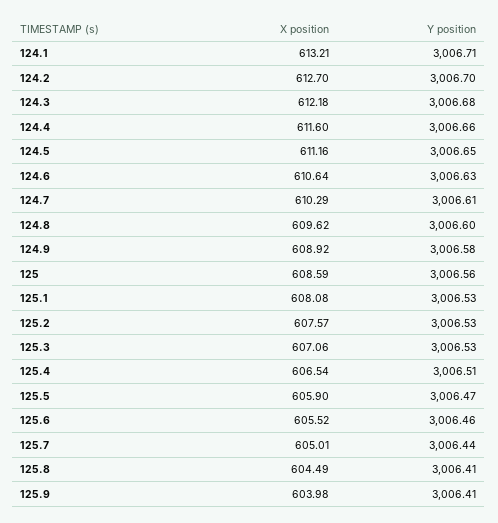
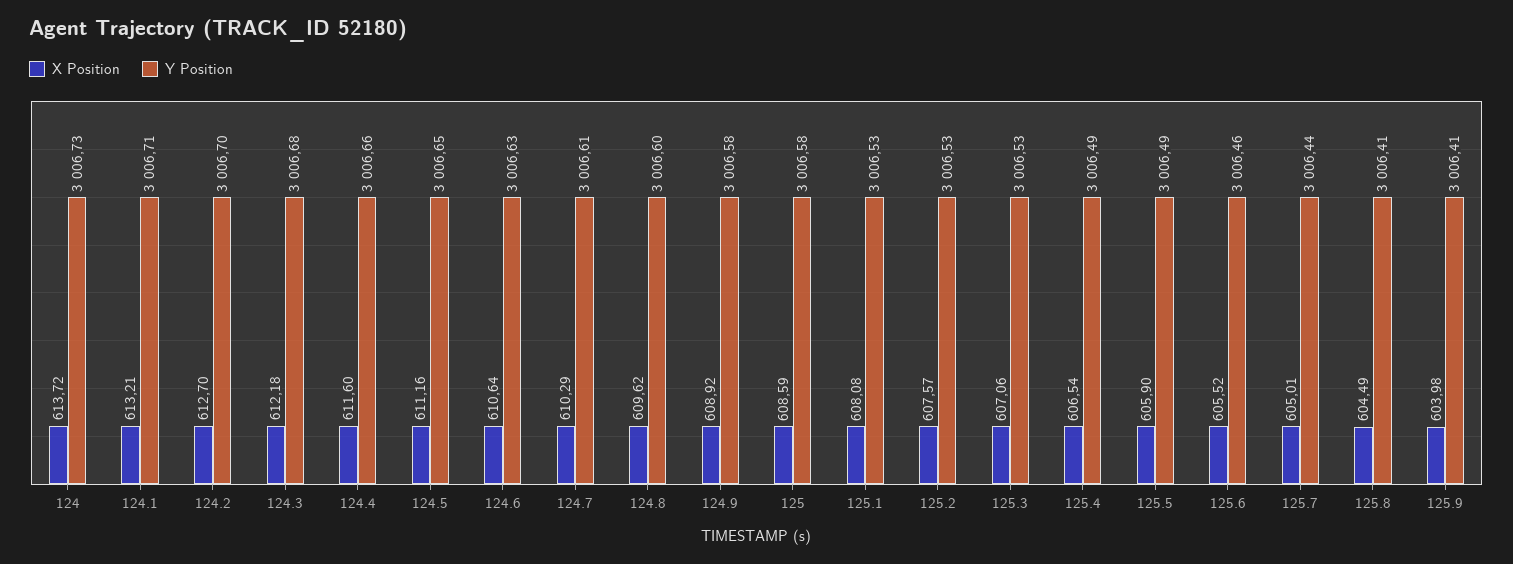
Y position, 125: 3006.56 -> 3006.58
Y position, 125.4: 3006.51 -> 3006.49
Y position, 125.5: 3006.47 -> 3006.49
X position, 124: none -> 613.72
Y position, 124: none -> 3006.73

